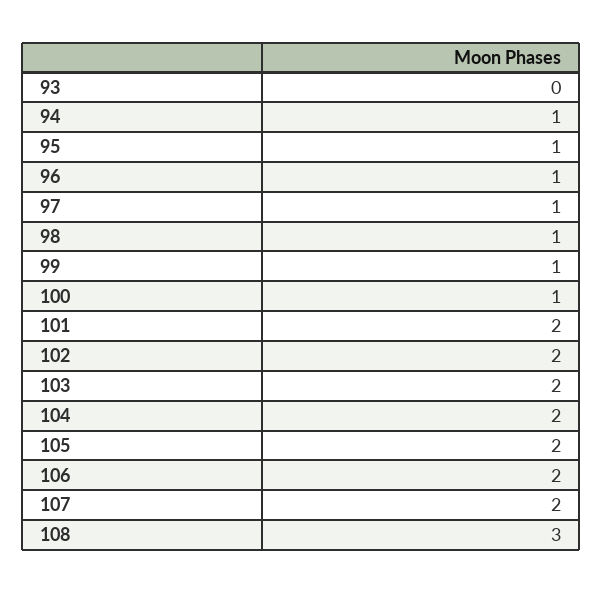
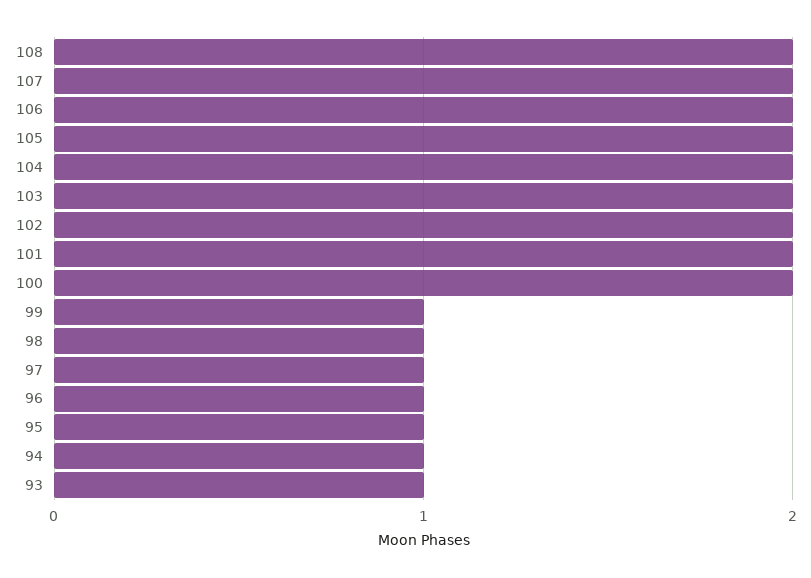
93: 0 -> 1
100: 1 -> 2
108: 3 -> 2

